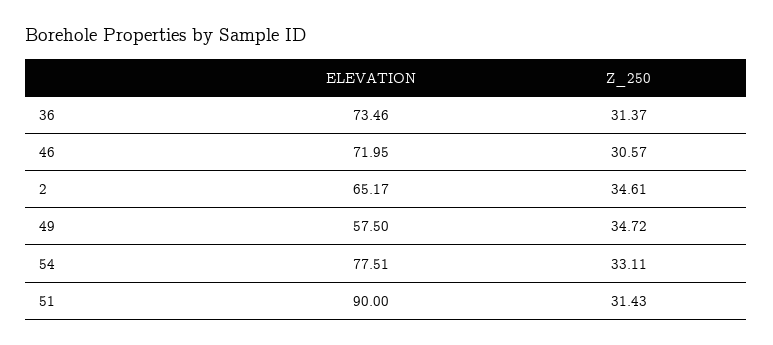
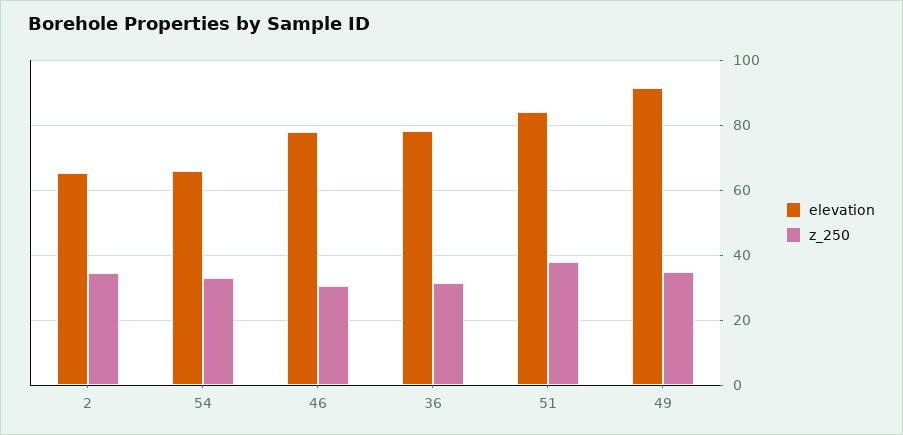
ELEVATION, 36: 73.46 -> 78
ELEVATION, 46: 71.95 -> 78
ELEVATION, 49: 57.5 -> 92
ELEVATION, 54: 77.51 -> 66
ELEVATION, 51: 90 -> 84
Z_250, 51: 31.43 -> 38

